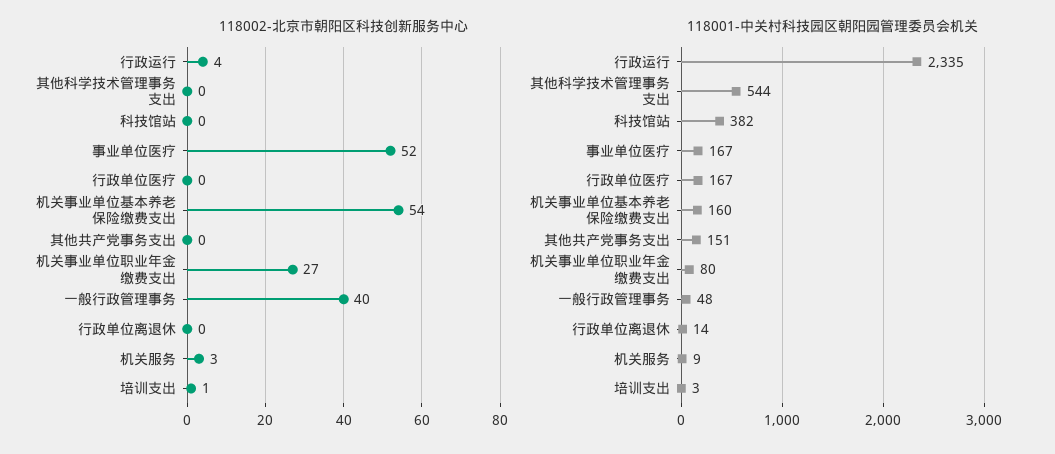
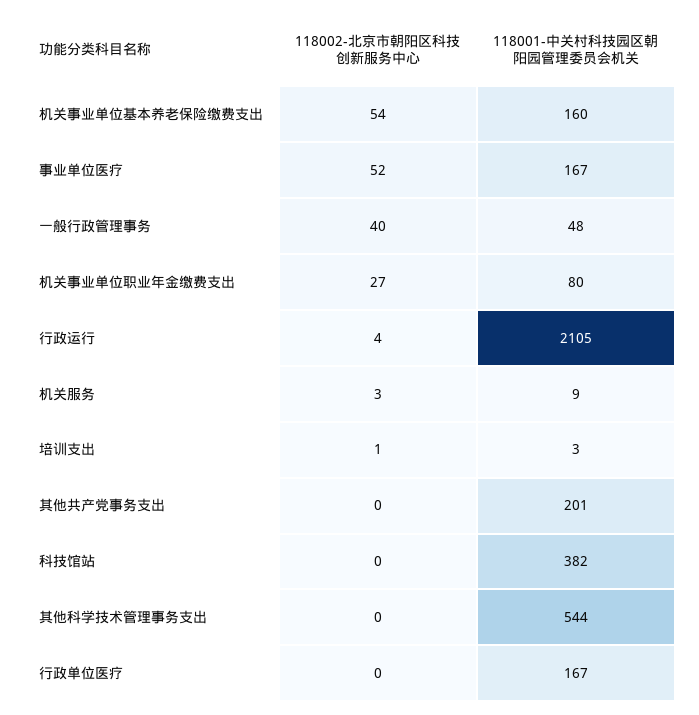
118002-北京市朝阳区科技创新服务中心, 行政单位离退休: 0 -> none
118001-中关村科技园区朝阳园管理委员会机关, 行政运行: 2335 -> 2105
118001-中关村科技园区朝阳园管理委员会机关, 其他共产党事务支出: 151 -> 201
118001-中关村科技园区朝阳园管理委员会机关, 行政单位离退休: 14 -> none

